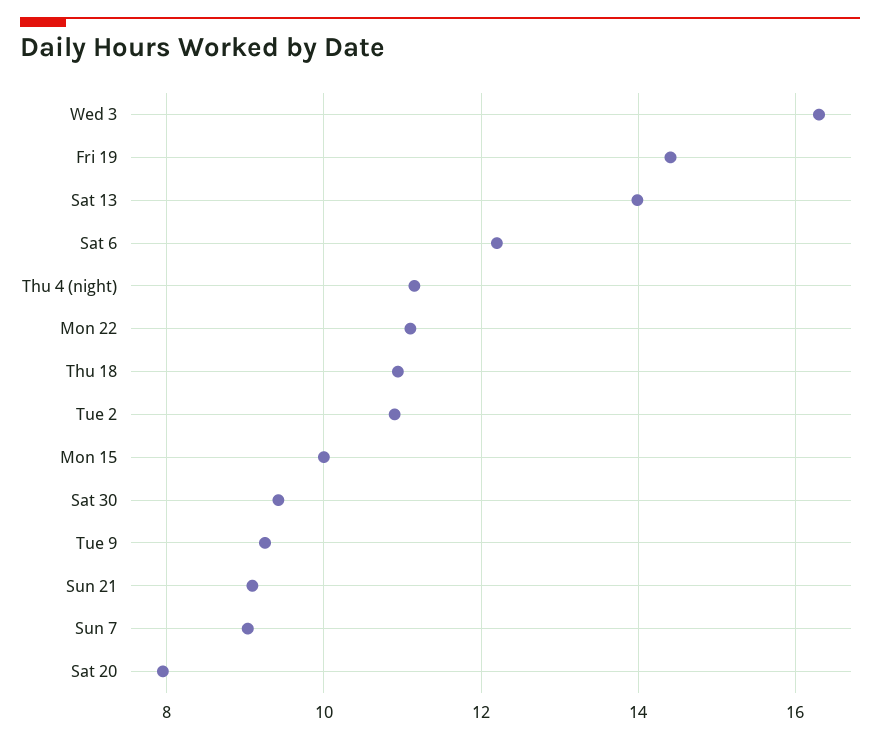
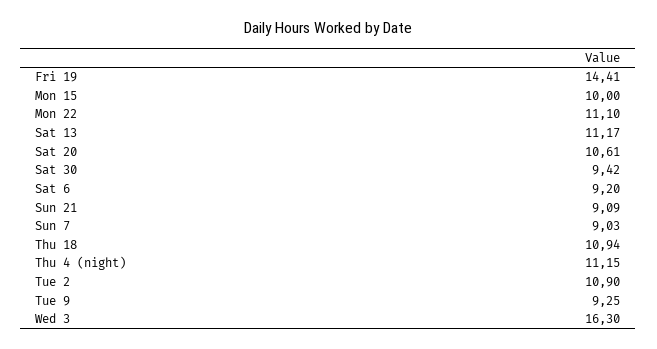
Sat 13: 14 -> 11.17
Sat 6: 12.2 -> 9.2
Sat 20: 8 -> 10.61

